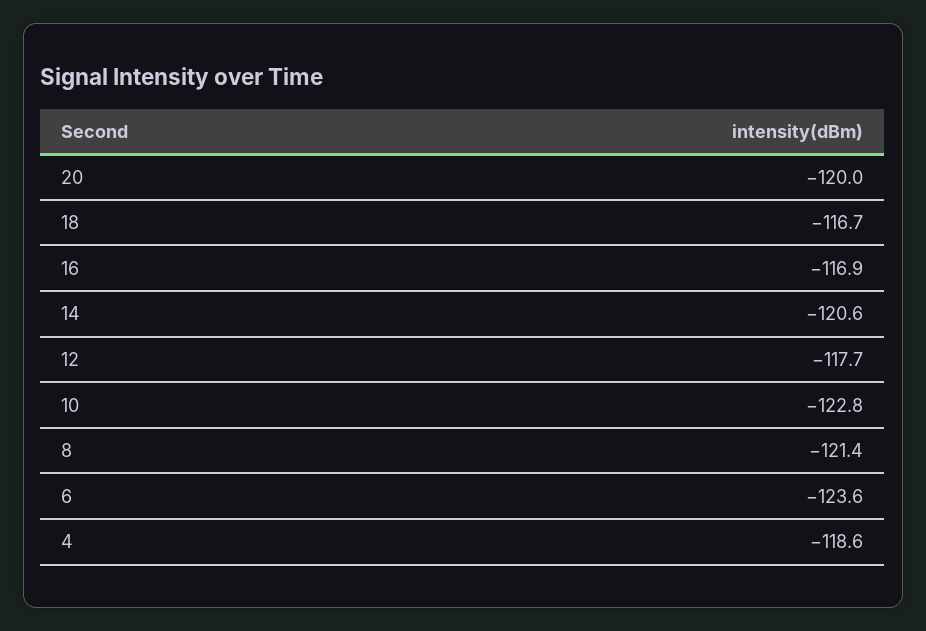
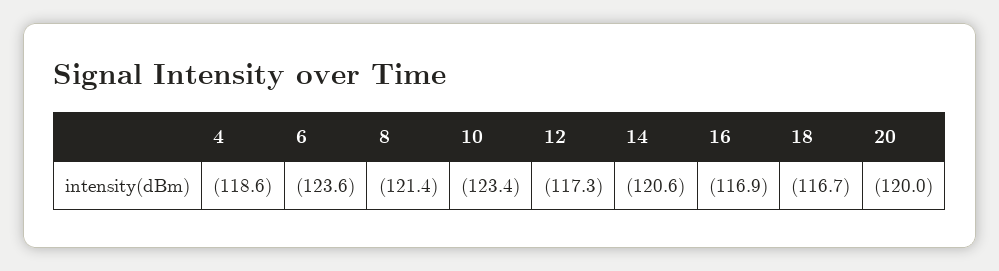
12: -117.7 -> -117.3
10: -122.8 -> -123.4

